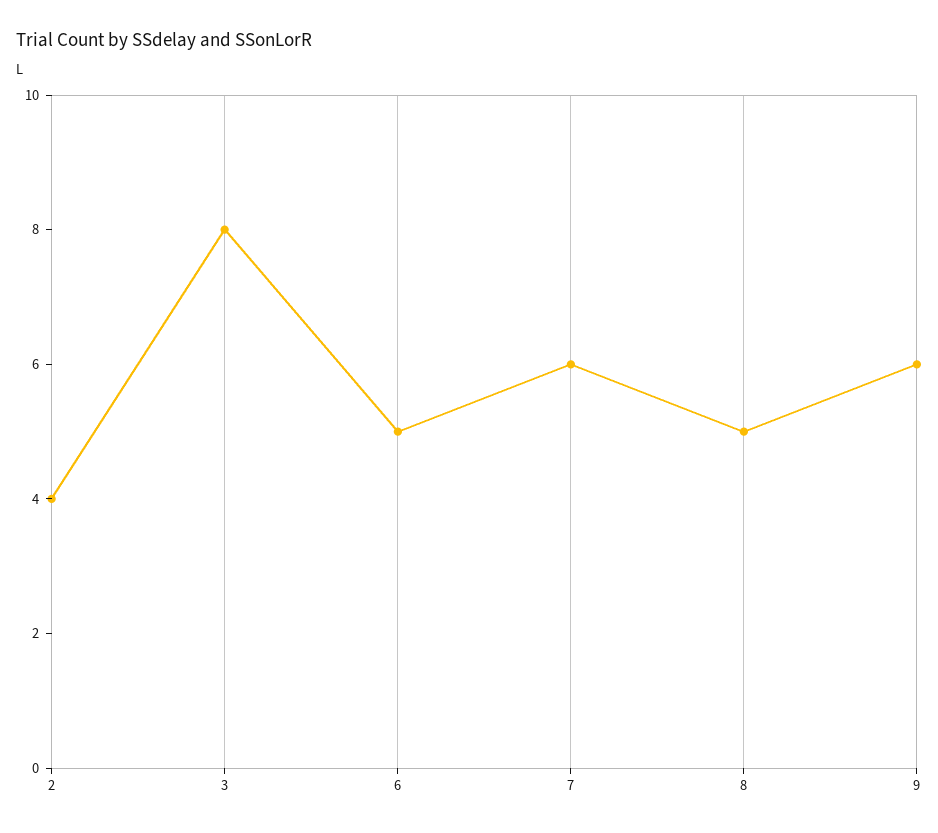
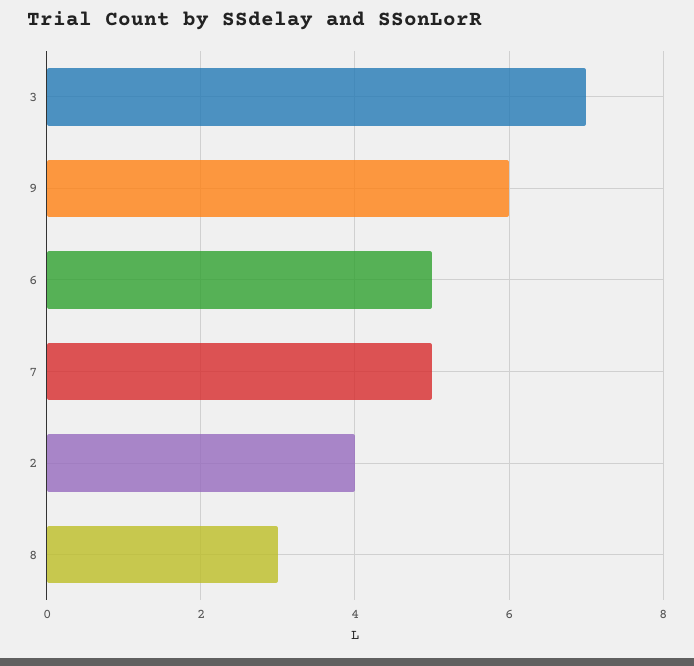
3: 8 -> 7
7: 6 -> 5
8: 5 -> 3

